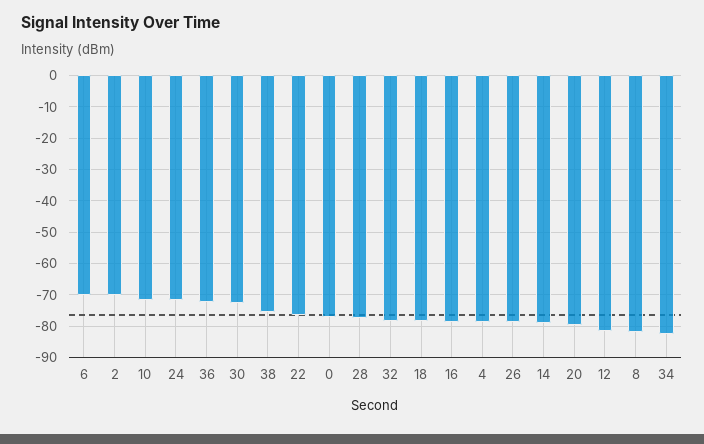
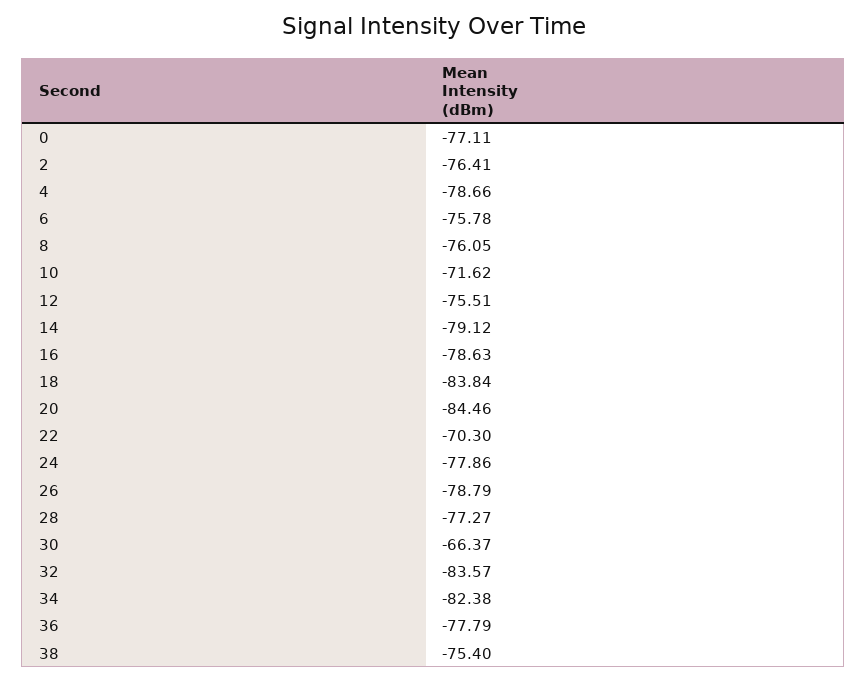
6: -70 -> -75.78
2: -70 -> -76.41
24: -72 -> -77.86
36: -72 -> -77.79
30: -72 -> -66.37
22: -76 -> -70.3
32: -78 -> -83.57
18: -78 -> -83.84
20: -80 -> -84.46
12: -82 -> -75.51
8: -82 -> -76.05

